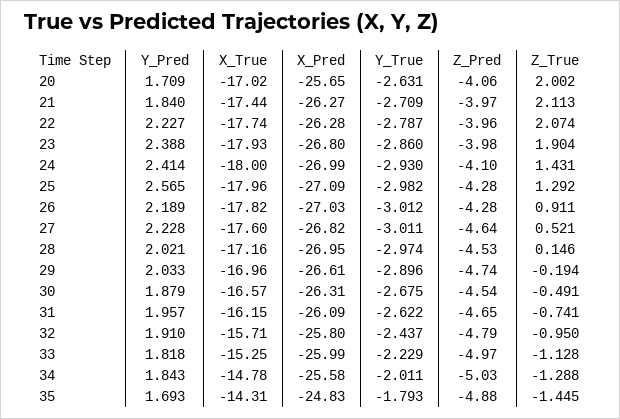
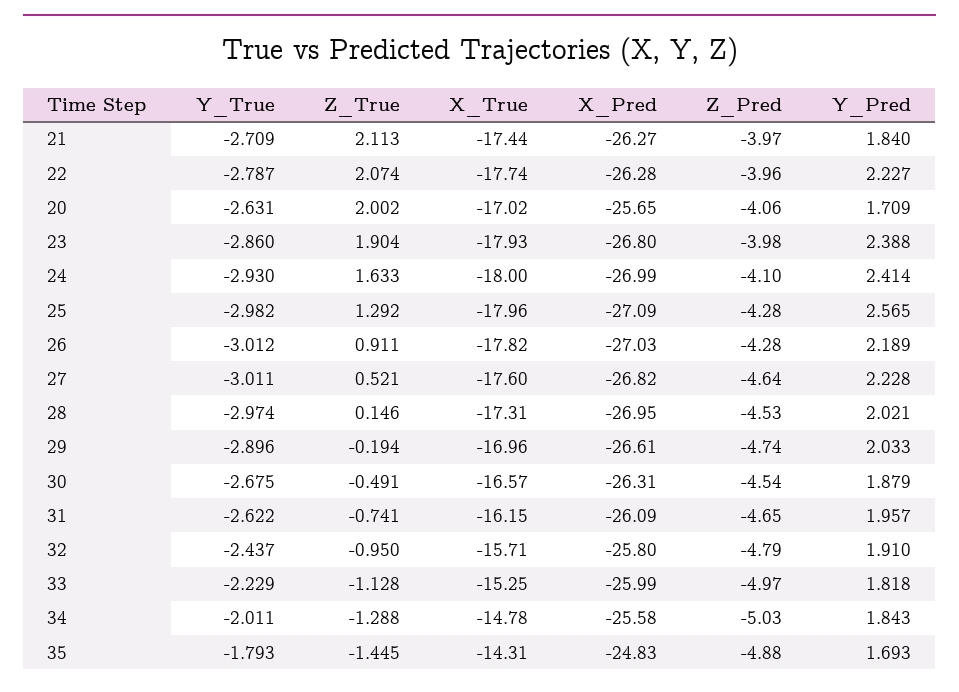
Z_True, 24: 1.431 -> 1.633
X_True, 28: -17.16 -> -17.31

